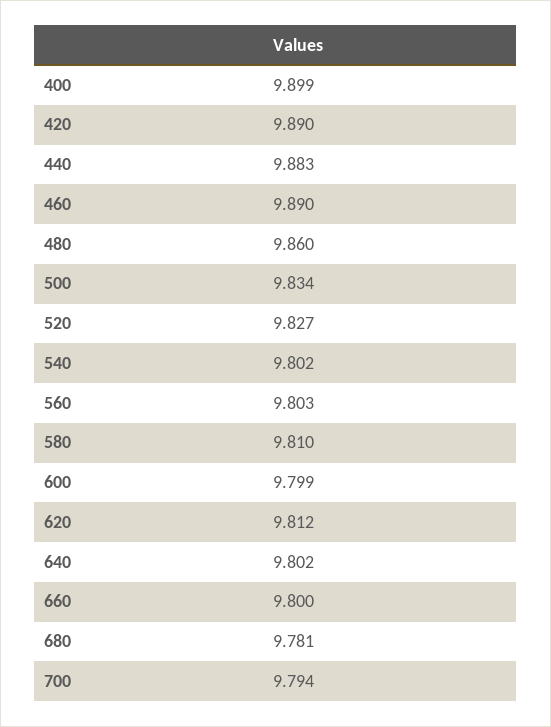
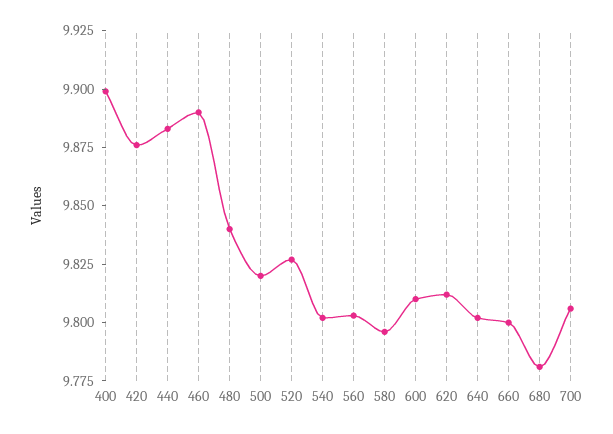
420: 9.89 -> 9.875
480: 9.86 -> 9.84
500: 9.834 -> 9.82
580: 9.81 -> 9.795
600: 9.799 -> 9.81
700: 9.794 -> 9.805

